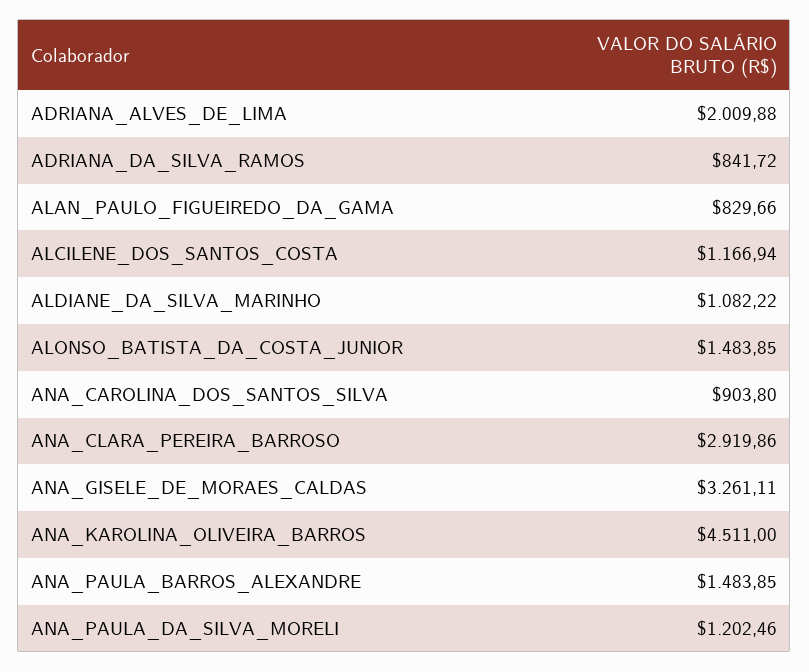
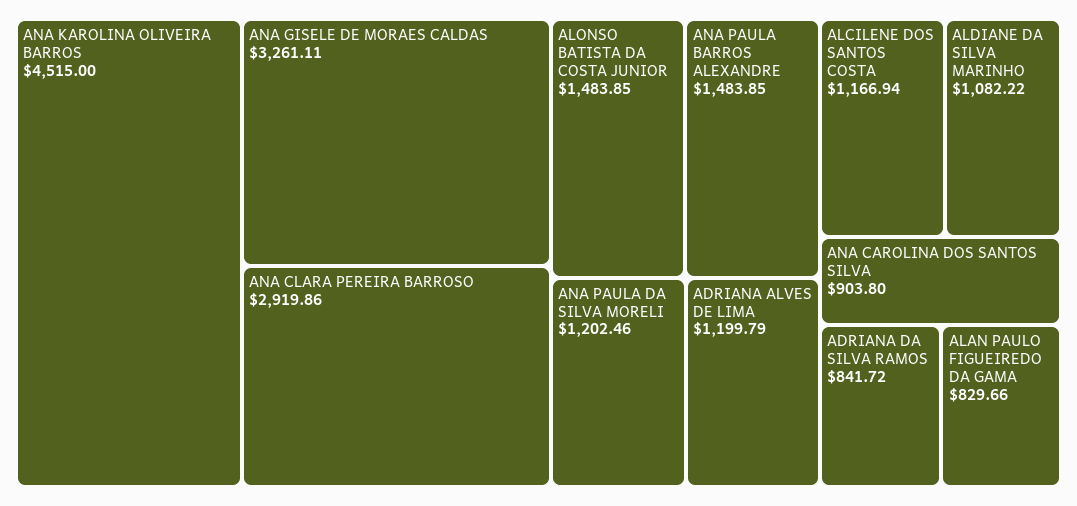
ADRIANA_ALVES_DE_LIMA: 2009.88 -> 1199.79
ANA_KAROLINA_OLIVEIRA_BARROS: 4511 -> 4515

